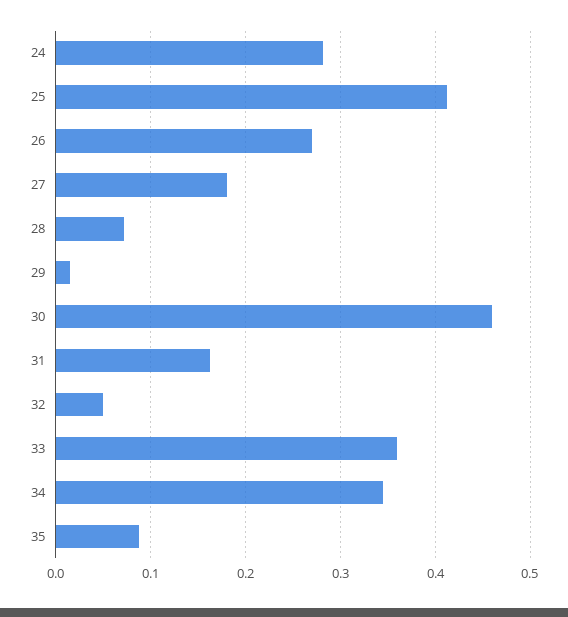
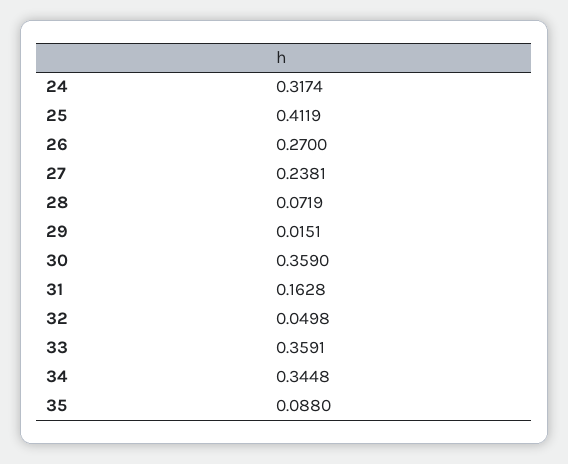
24: 0.28 -> 0.3174
27: 0.18 -> 0.2381
30: 0.46 -> 0.359

